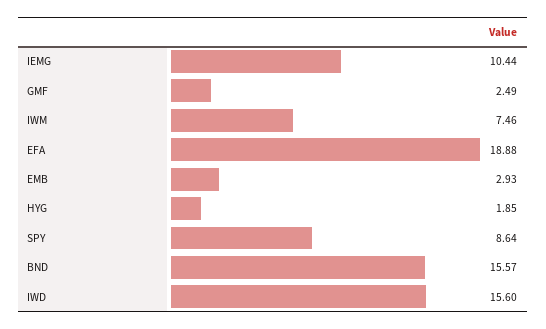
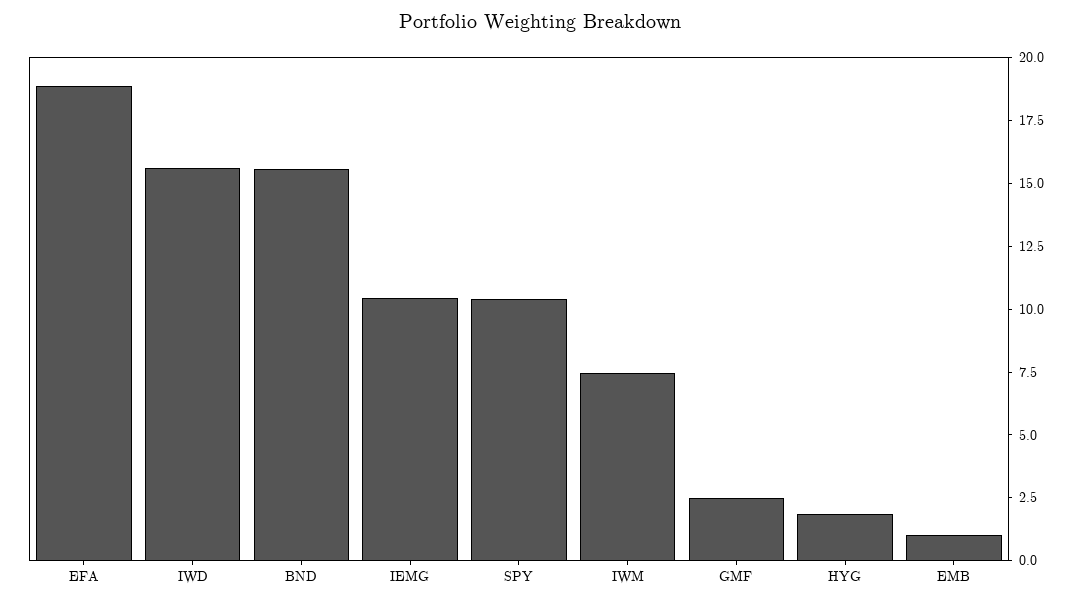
EMB: 2.93 -> 1
SPY: 8.64 -> 10.5

